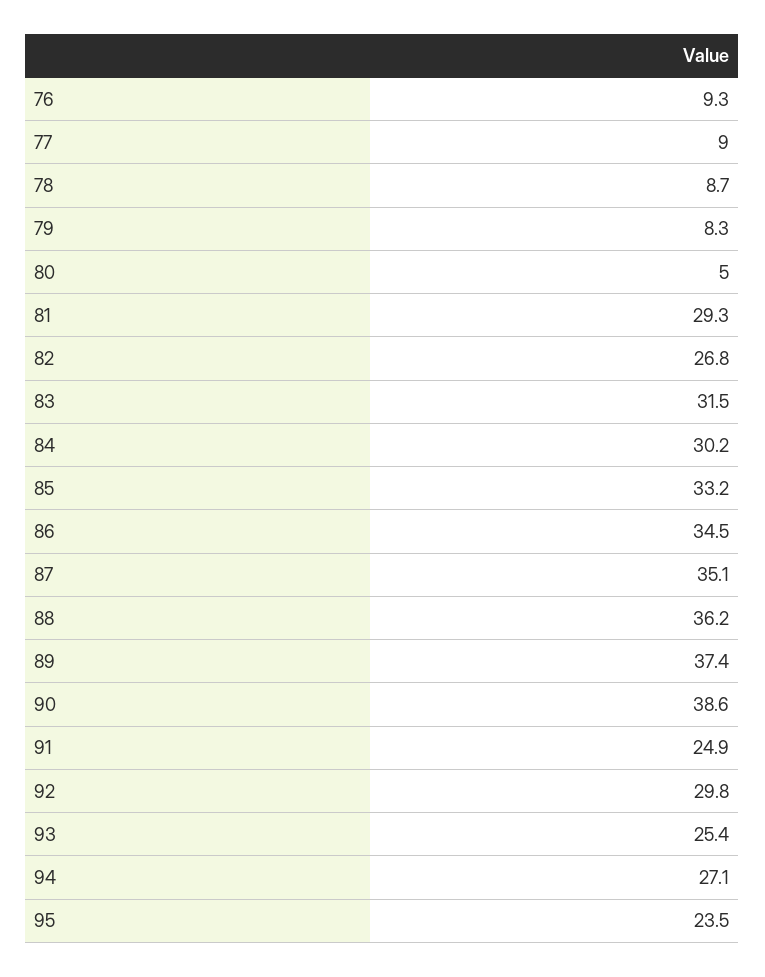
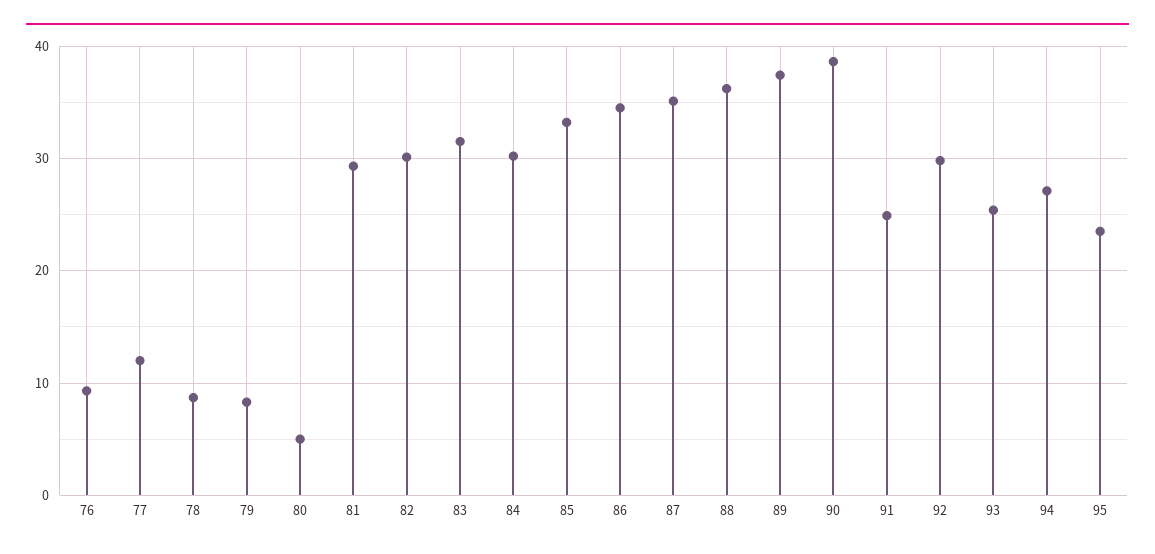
77: 9 -> 12
82: 26.8 -> 30

